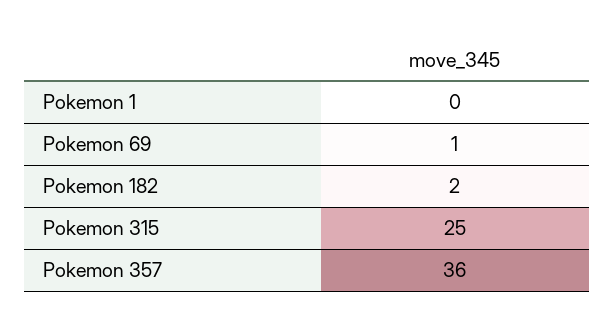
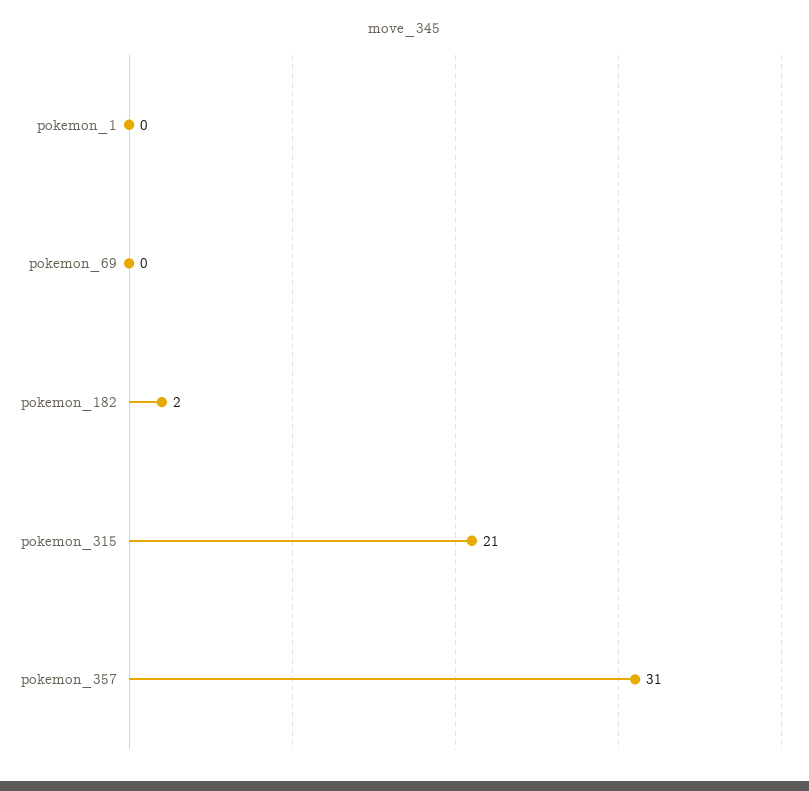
Pokemon 69: 1 -> 0
Pokemon 315: 25 -> 21
Pokemon 357: 36 -> 31

